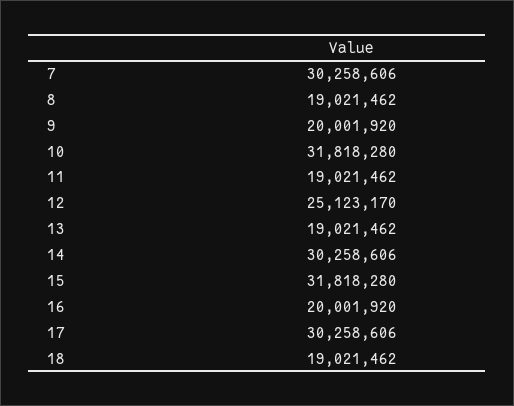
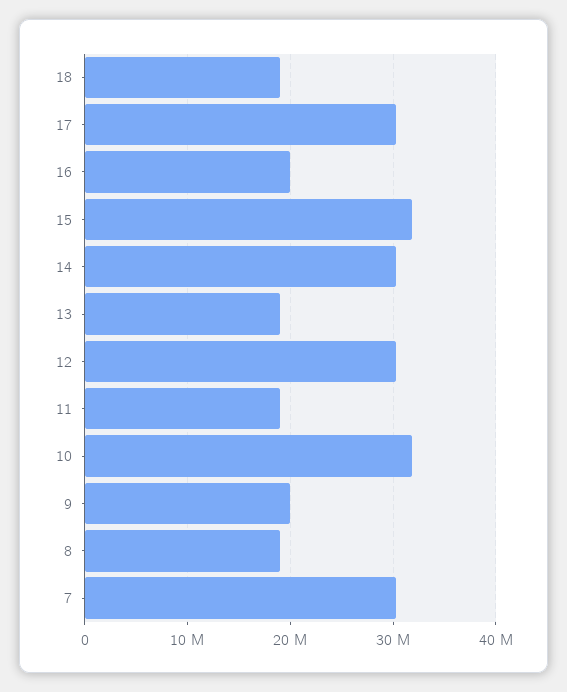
12: 25123170 -> 30000000

